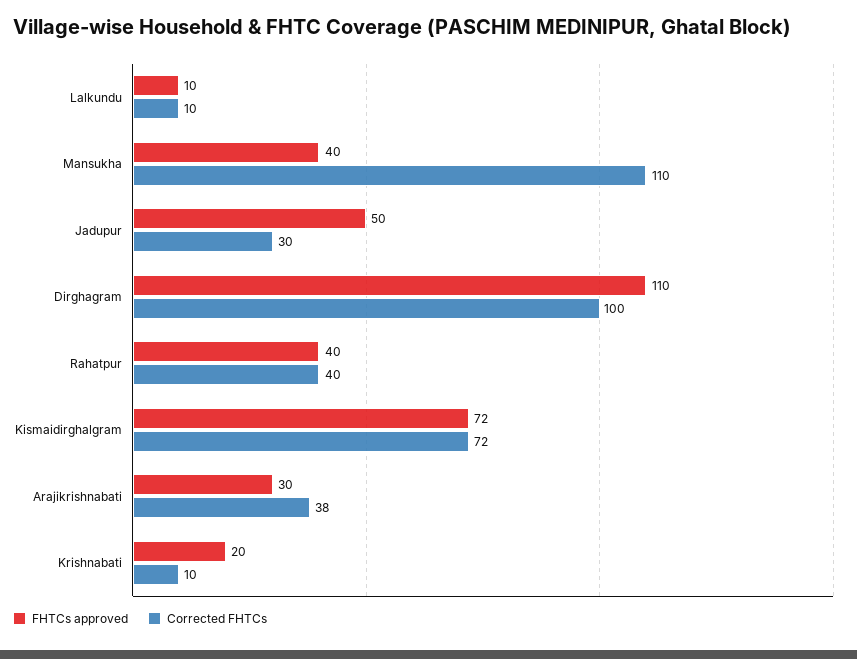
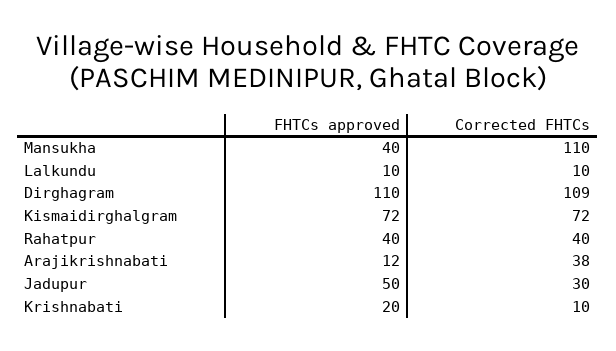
Corrected FHTCs, Dirghagram: 100 -> 109
FHTCs approved, Arajikrishnabati: 30 -> 12

